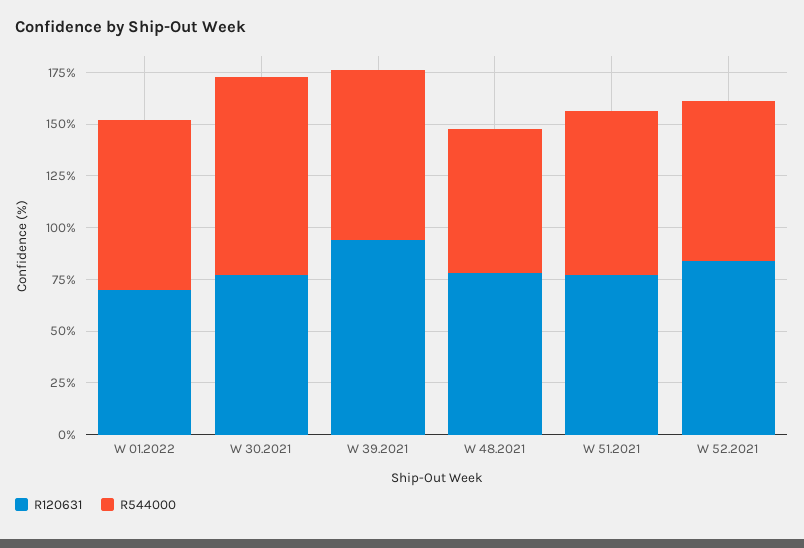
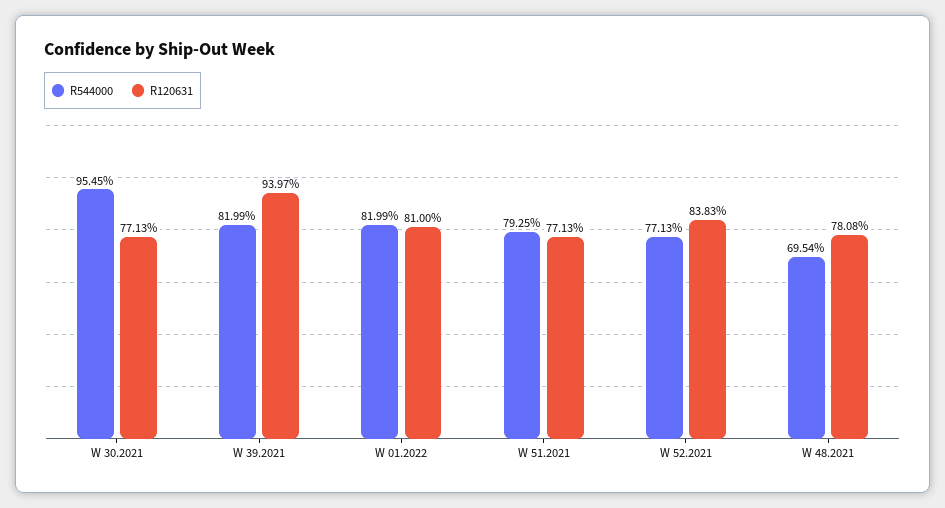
R120631, W 01.2022: 70 -> 81

